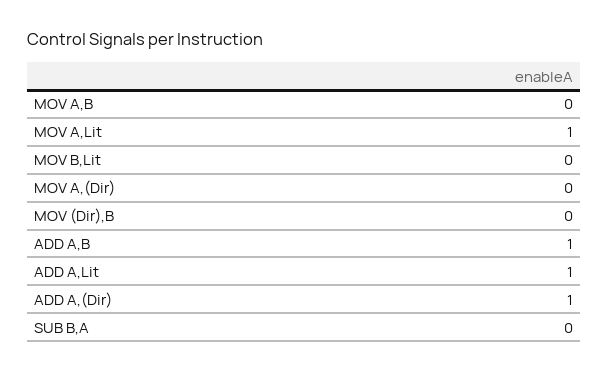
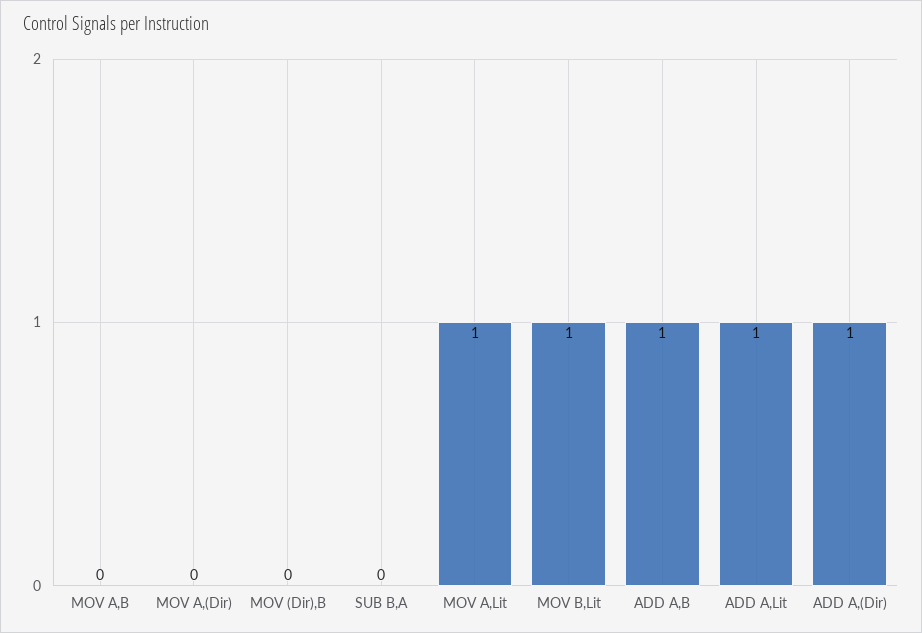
MOV B,Lit: 0 -> 1

